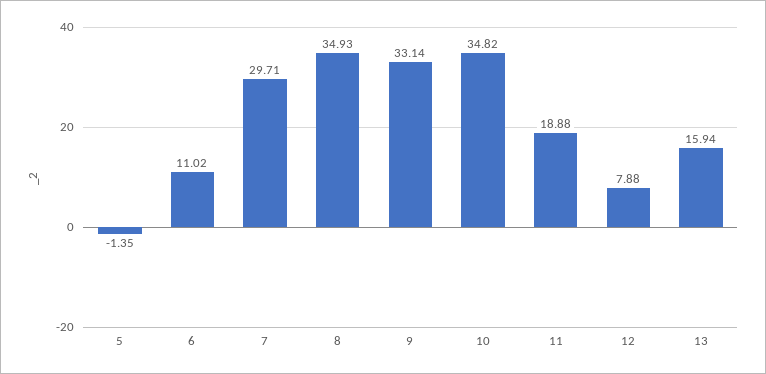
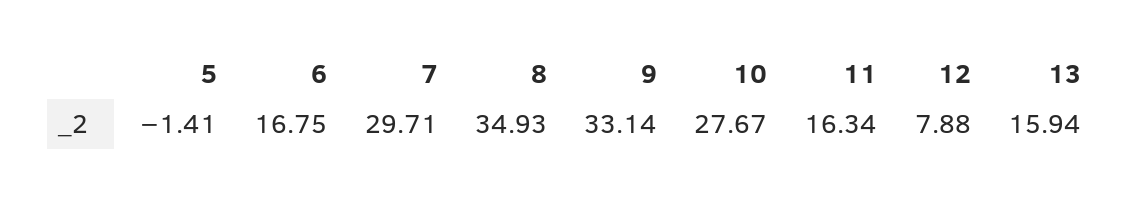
5: -1.35 -> -1.41
6: 11.02 -> 16.75
10: 34.82 -> 27.67
11: 18.88 -> 16.34

